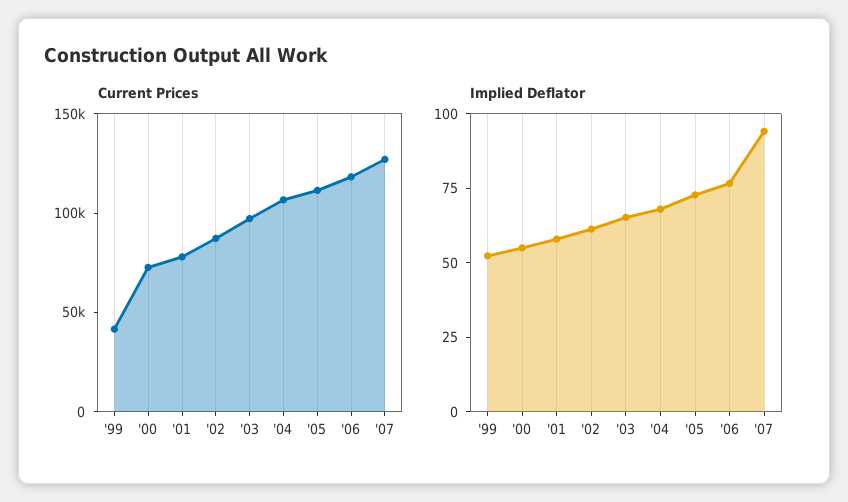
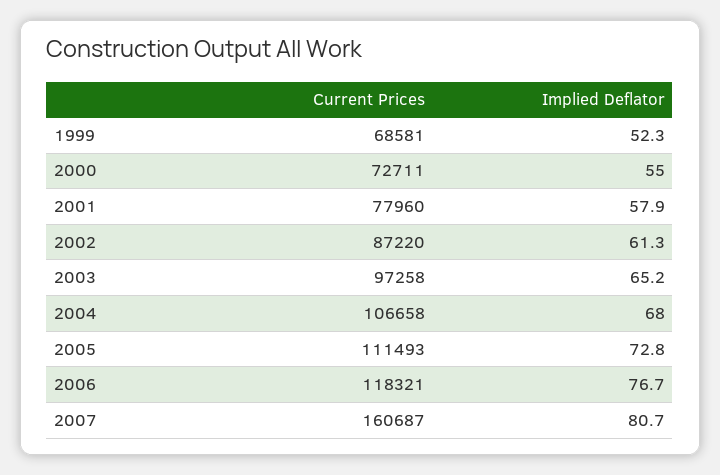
Current Prices, '99: 40000 -> 68581
Current Prices, '07: 130000 -> 160687
Implied Deflator, '07: 95 -> 80.7

